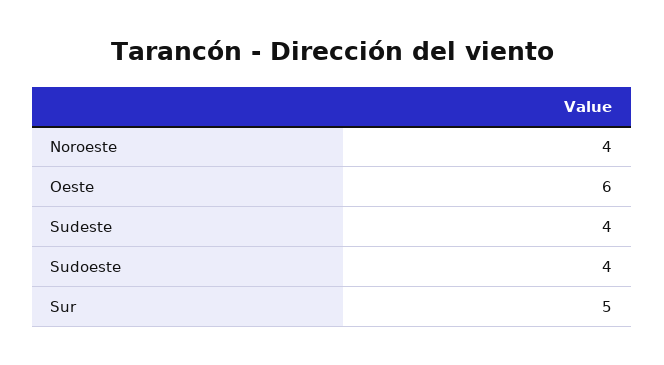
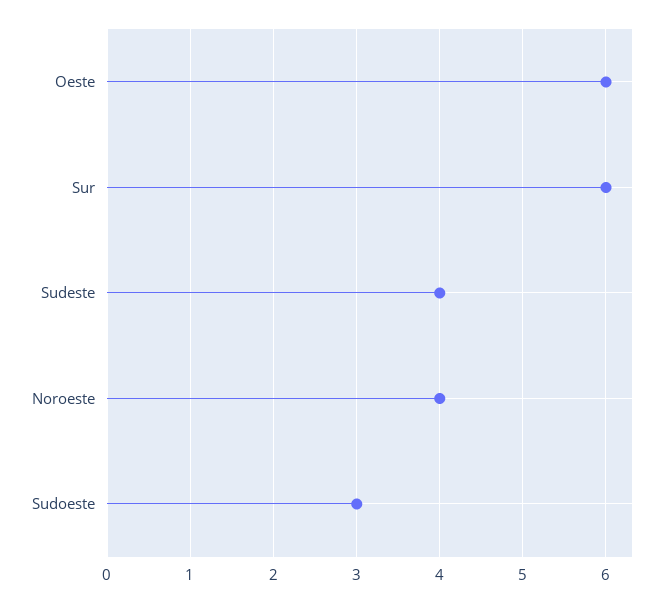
Sudoeste: 4 -> 3
Sur: 5 -> 6

